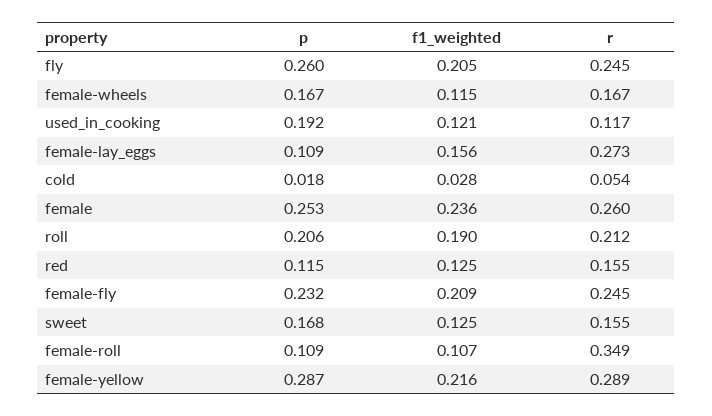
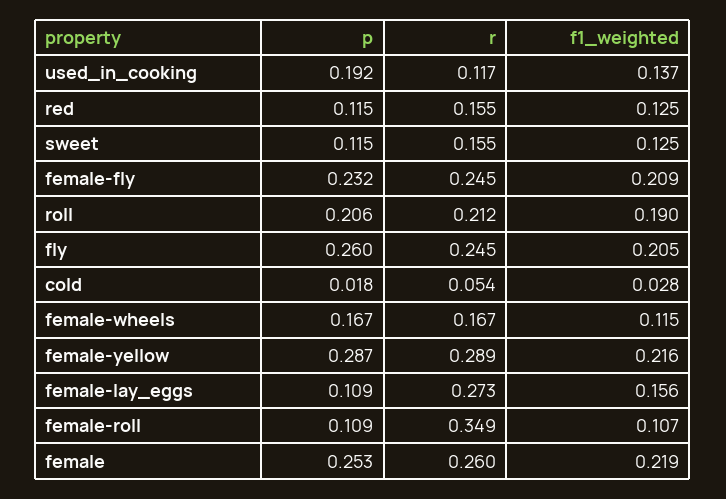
f1_weighted, used_in_cooking: 0.121 -> 0.137
f1_weighted, female: 0.236 -> 0.219
p, sweet: 0.168 -> 0.115

